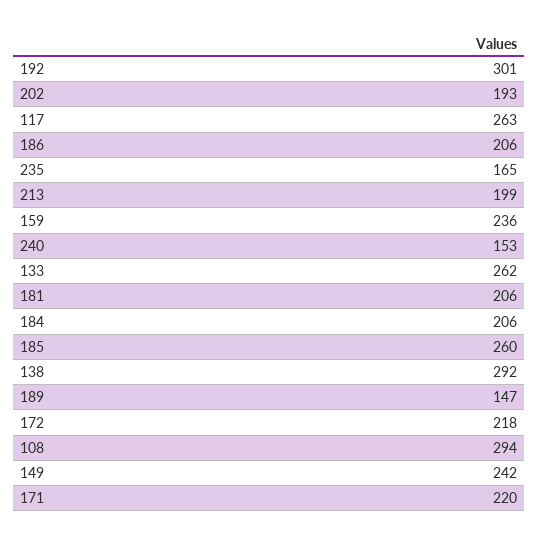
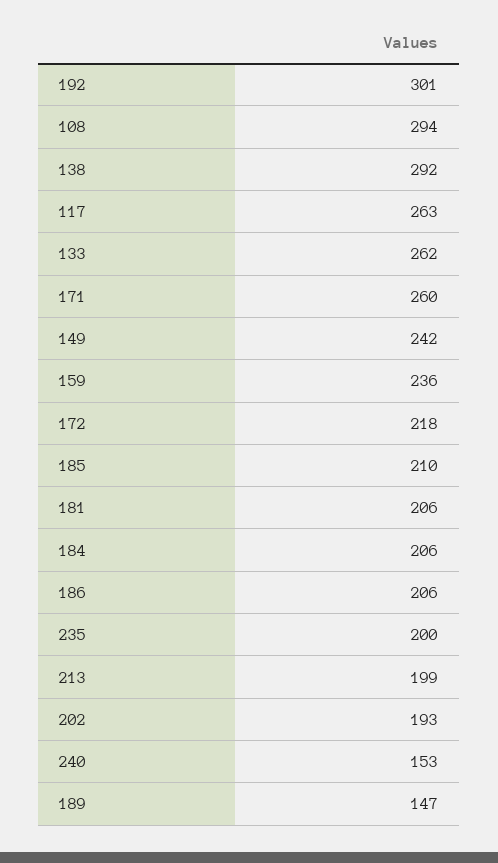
235: 165 -> 200
185: 260 -> 210
171: 220 -> 260

